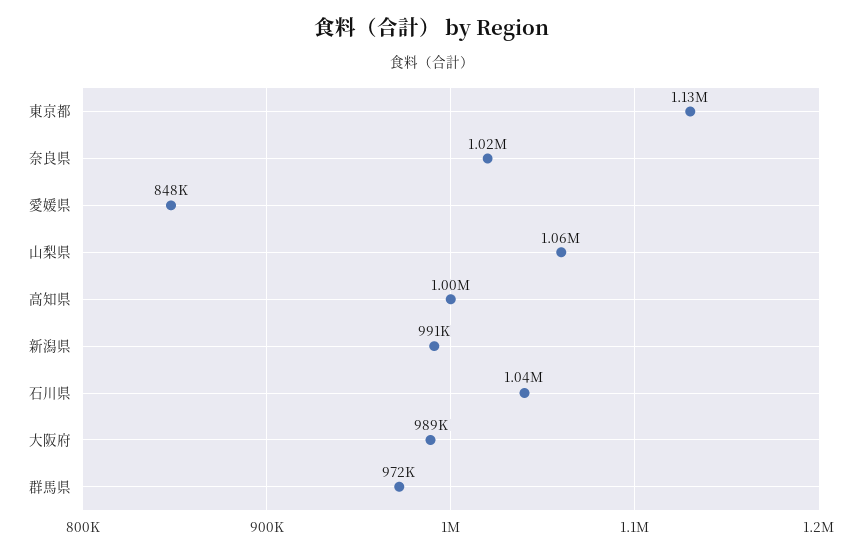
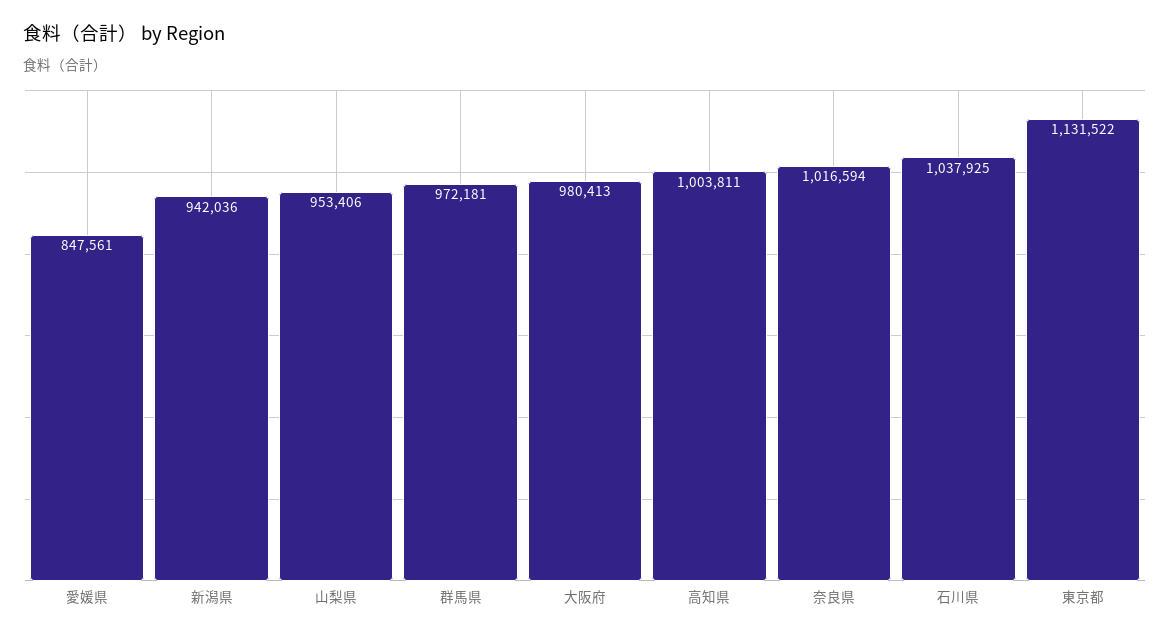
山梨県: 1060000 -> 953406
新潟県: 991000 -> 942036
大阪府: 989000 -> 980413

